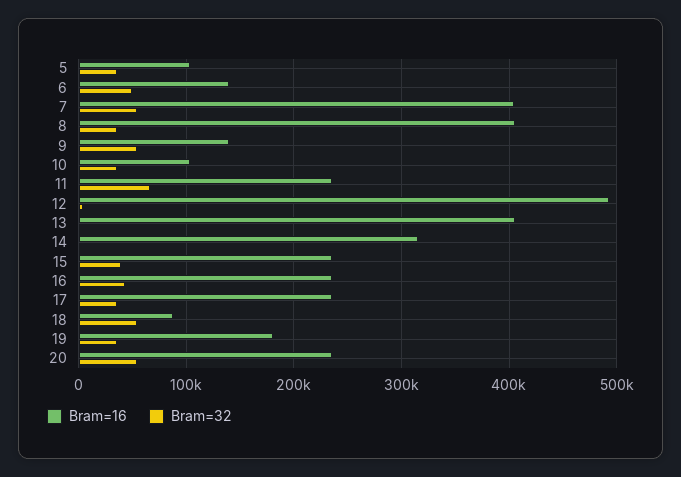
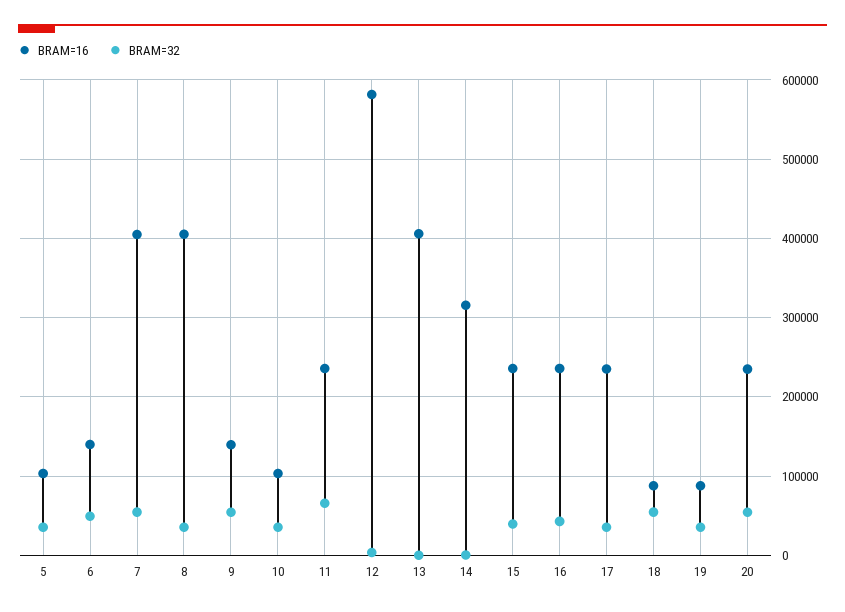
Bram=16, 12: 490000 -> 580000
Bram=16, 19: 180000 -> 90000

